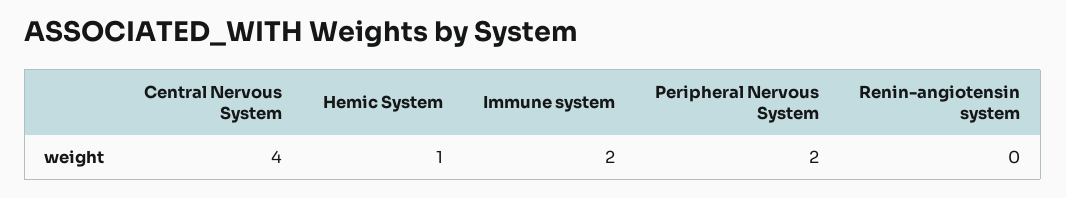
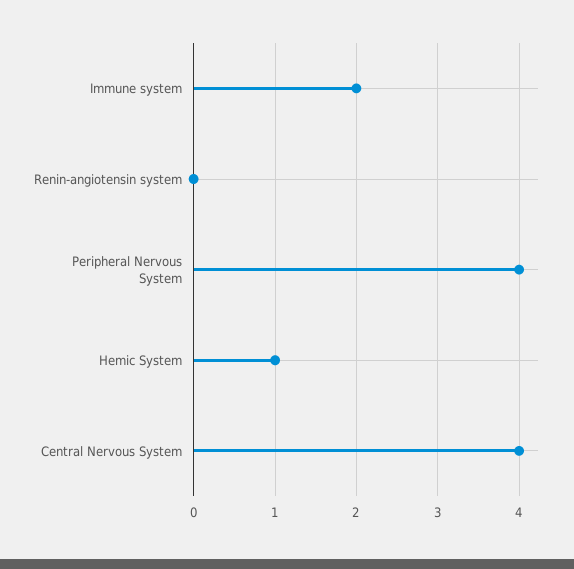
Peripheral Nervous System: 2 -> 4

